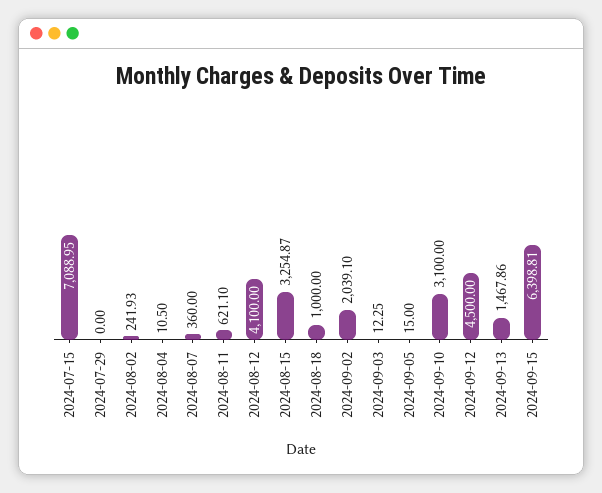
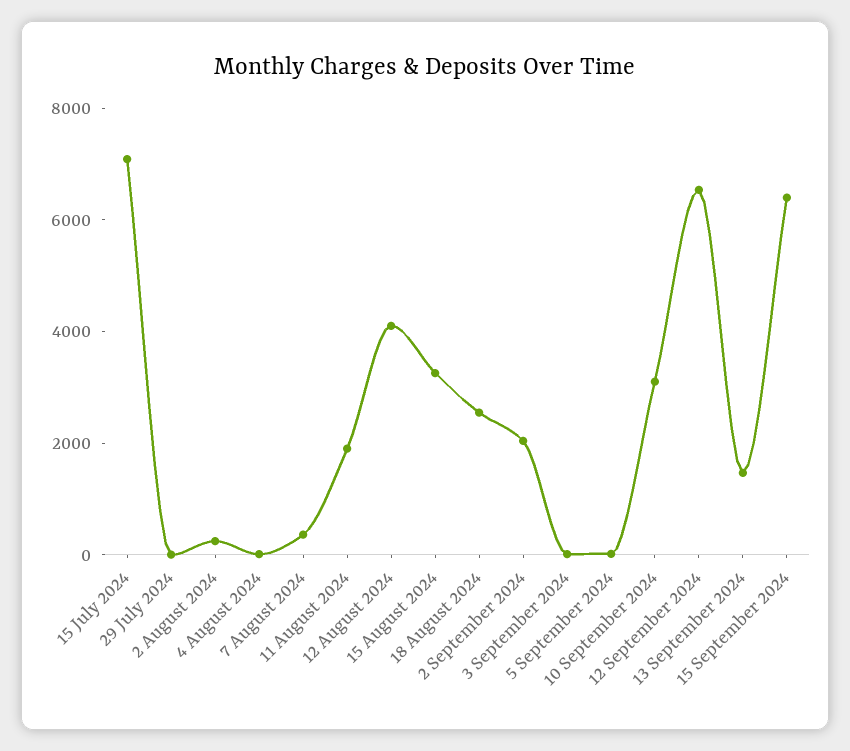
2024-08-11: 621.1 -> 2000
2024-08-18: 1000 -> 2500
2024-09-12: 4500 -> 6500

